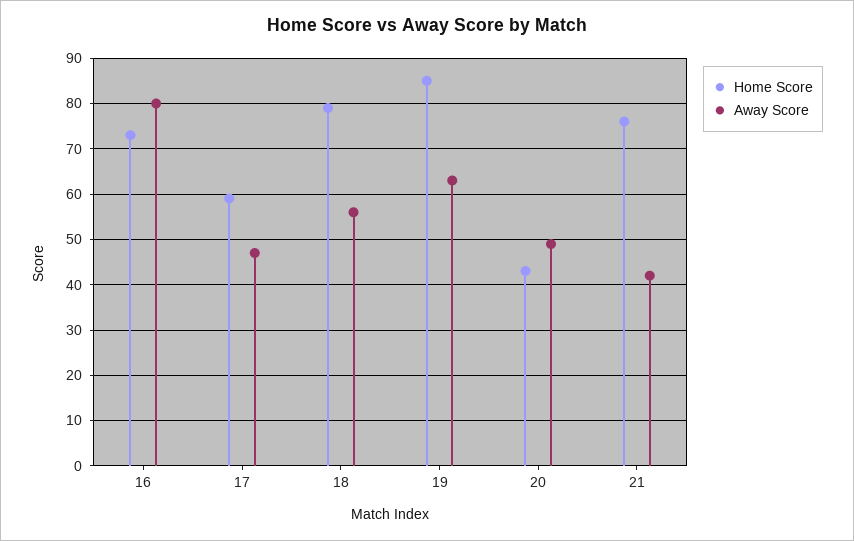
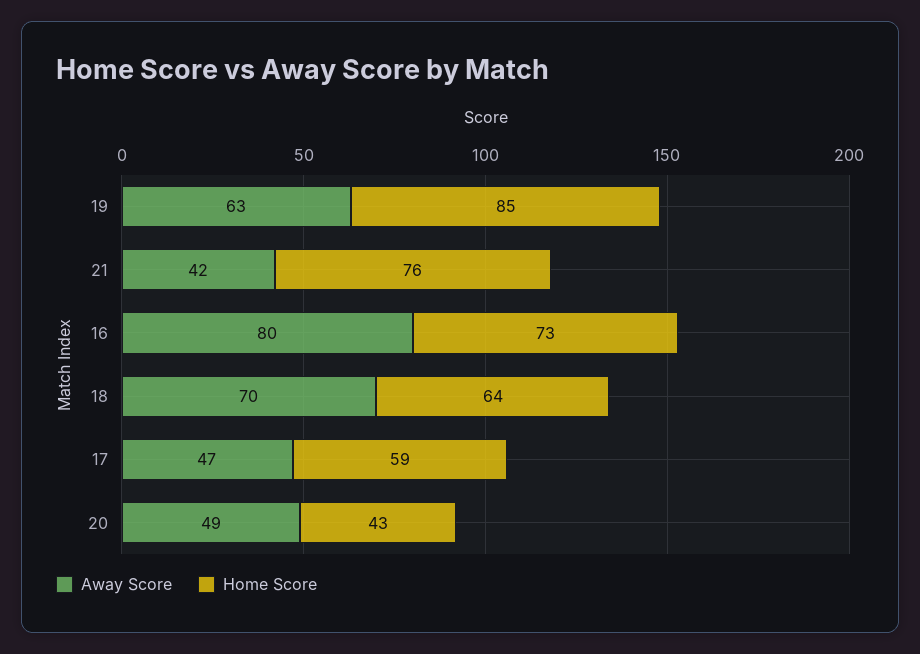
Home Score, 18: 80 -> 64
Away Score, 18: 55 -> 70

